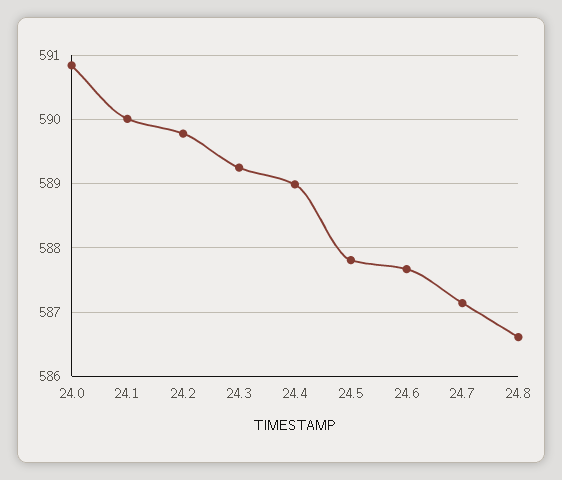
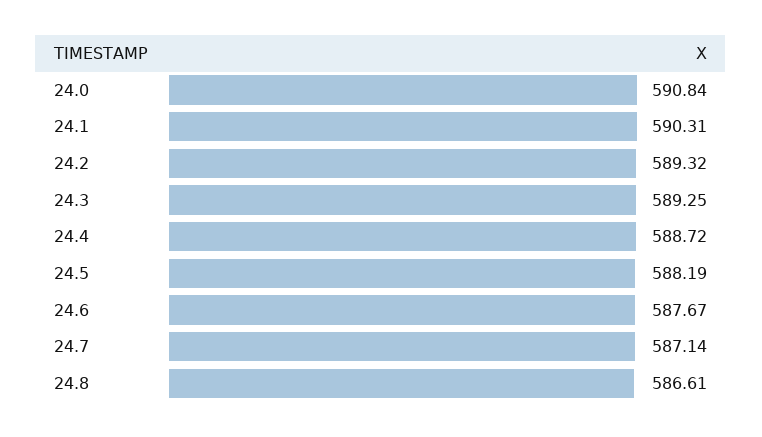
24.1: 590 -> 590.31
24.2: 589.8 -> 589.32
24.4: 589 -> 588.72
24.5: 587.8 -> 588.19

